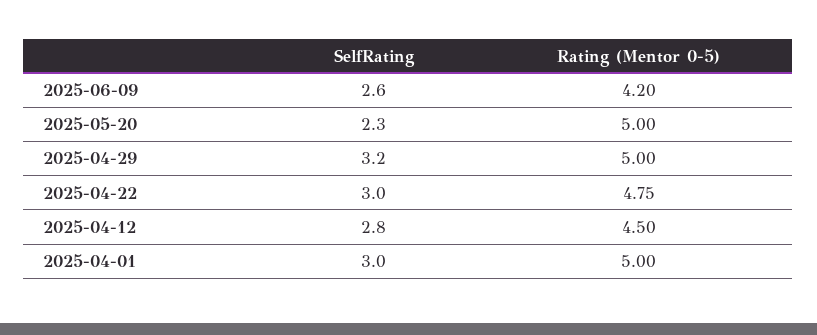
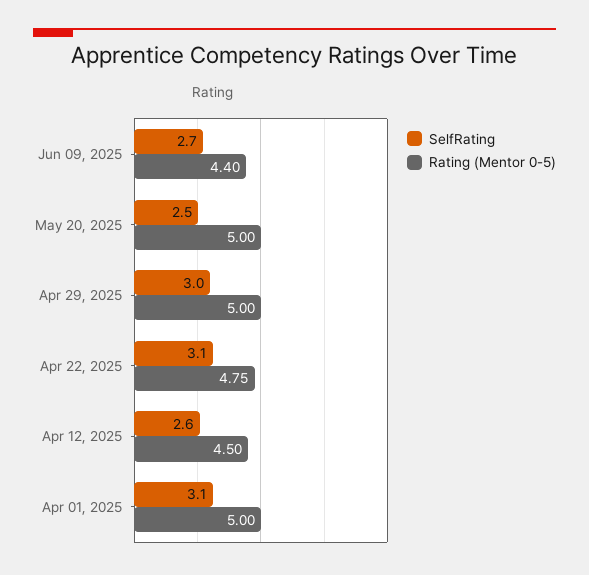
SelfRating, 2025-06-09: 2.6 -> 2.7
Rating (Mentor 0-5), 2025-06-09: 4.2 -> 4.4
SelfRating, 2025-05-20: 2.3 -> 2.5
SelfRating, 2025-04-29: 3.2 -> 3
SelfRating, 2025-04-22: 3 -> 3.1
SelfRating, 2025-04-12: 2.8 -> 2.6
SelfRating, 2025-04-01: 3 -> 3.1

